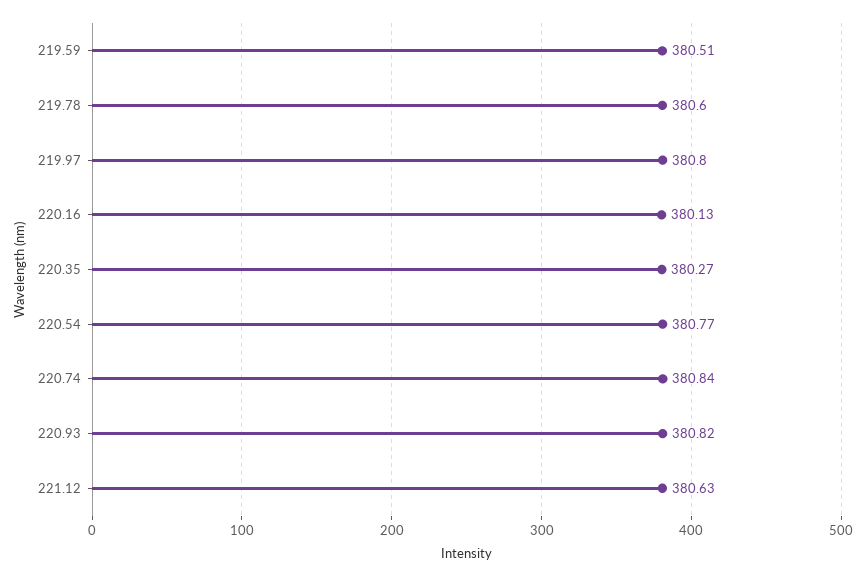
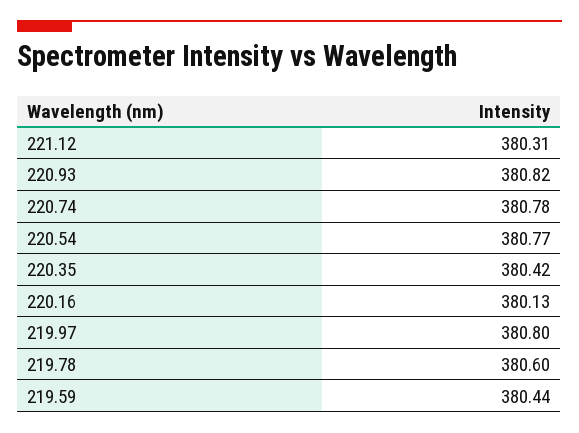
219.59: 380.51 -> 380.44
220.35: 380.27 -> 380.42
220.74: 380.84 -> 380.78
221.12: 380.63 -> 380.31

